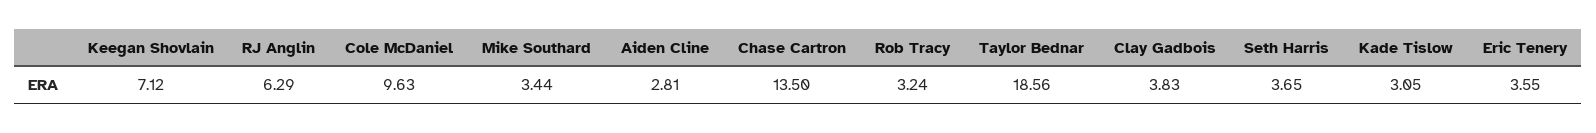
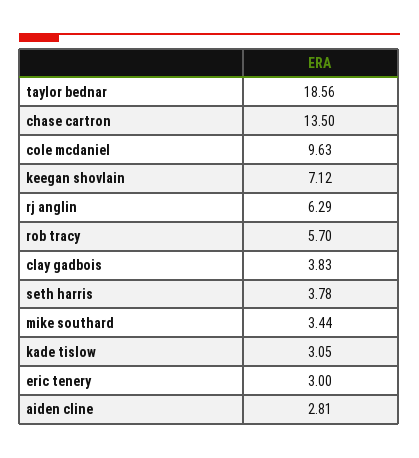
Rob Tracy: 3.24 -> 5.7
Seth Harris: 3.65 -> 3.78
Eric Tenery: 3.55 -> 3

